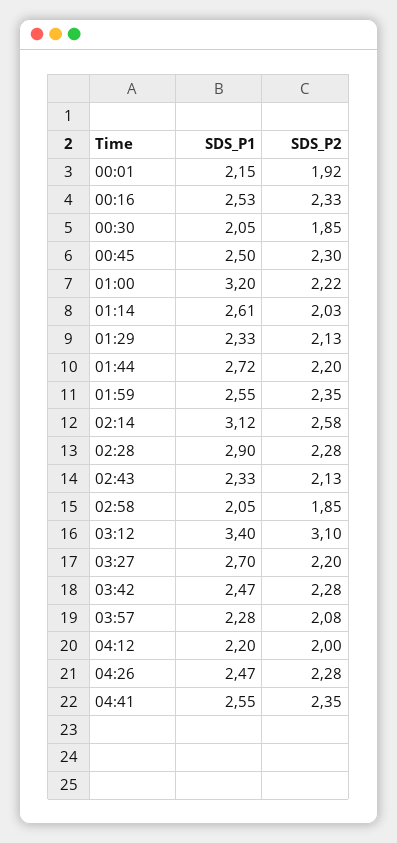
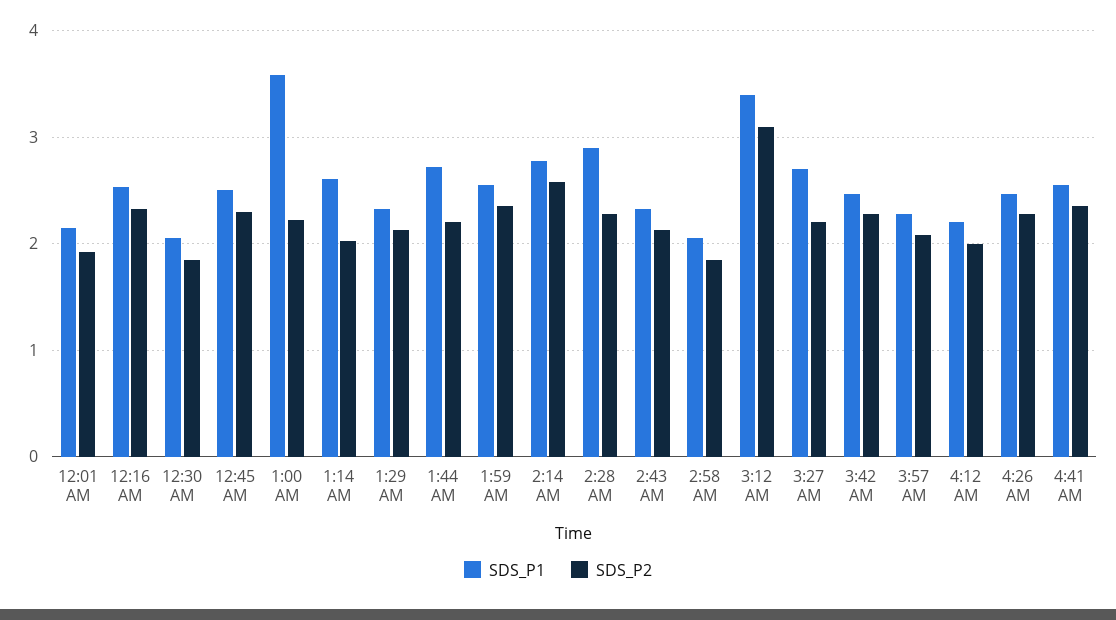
SDS_P1, 01:00: 3.2 -> 3.6
SDS_P1, 02:14: 3.12 -> 2.8

